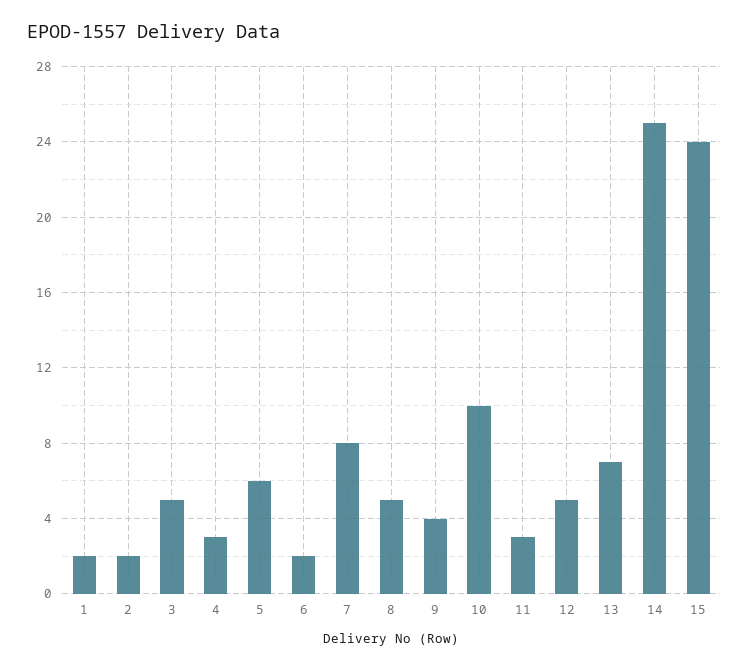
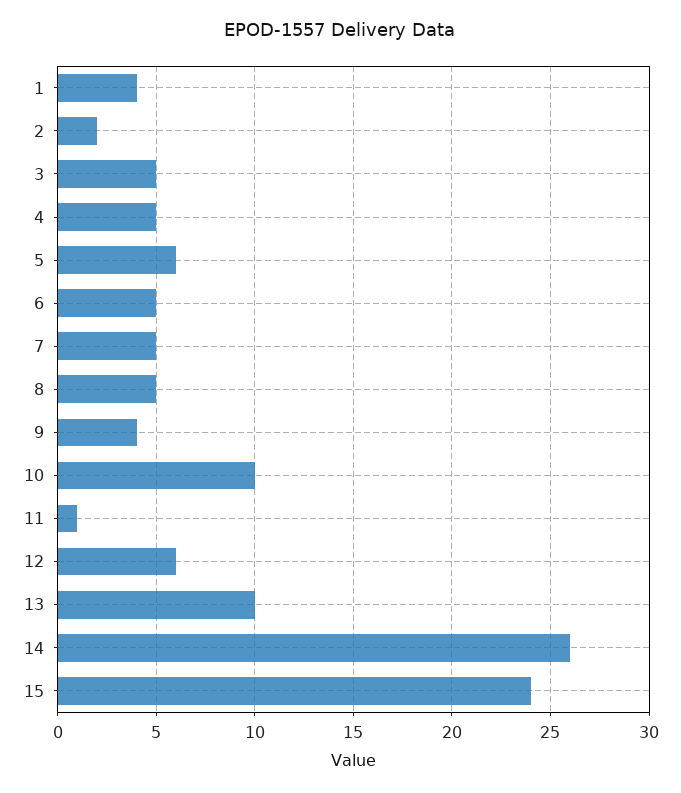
1: 2 -> 4
4: 3 -> 5
6: 2 -> 5
7: 8 -> 5
11: 3 -> 1
12: 5 -> 6
13: 7 -> 10
14: 25 -> 26

